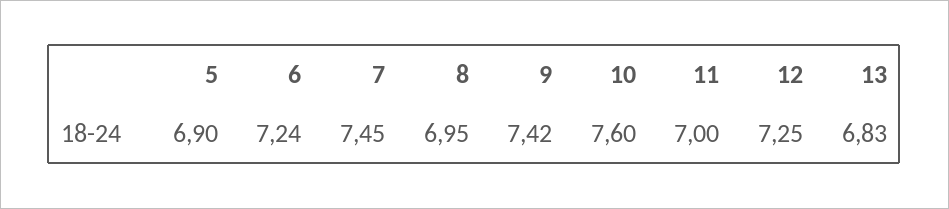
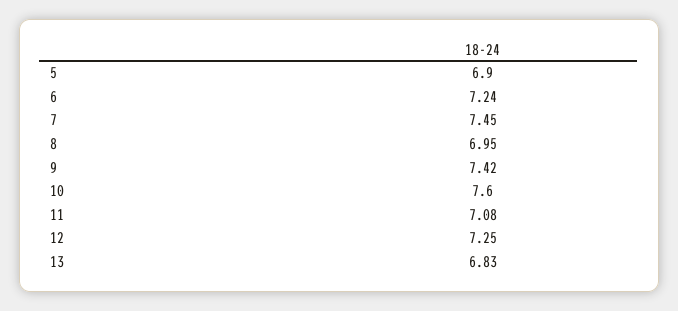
11: 7 -> 7.08

